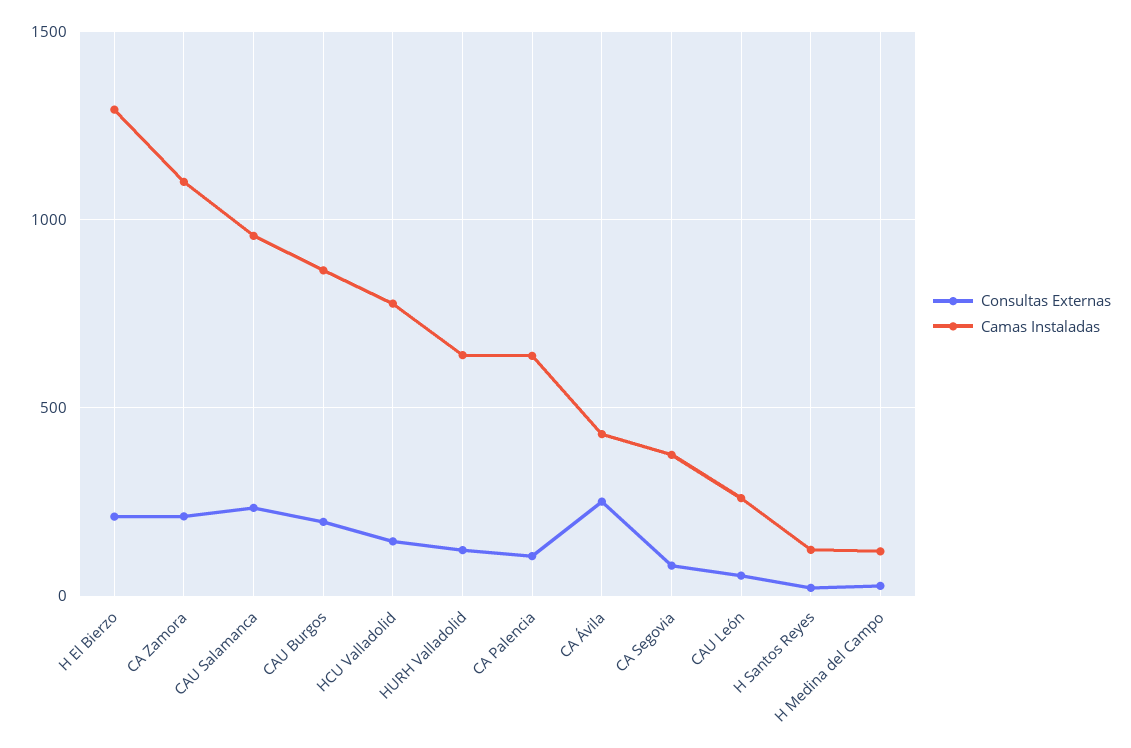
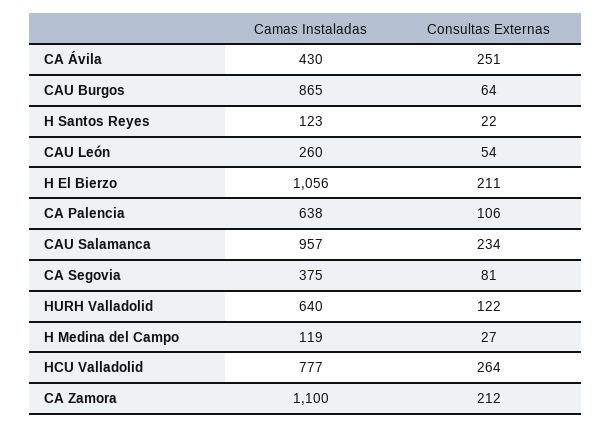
Camas Instaladas, H El Bierzo: 1300 -> 1056
Consultas Externas, CAU Burgos: 200 -> 64
Consultas Externas, HCU Valladolid: 150 -> 264

